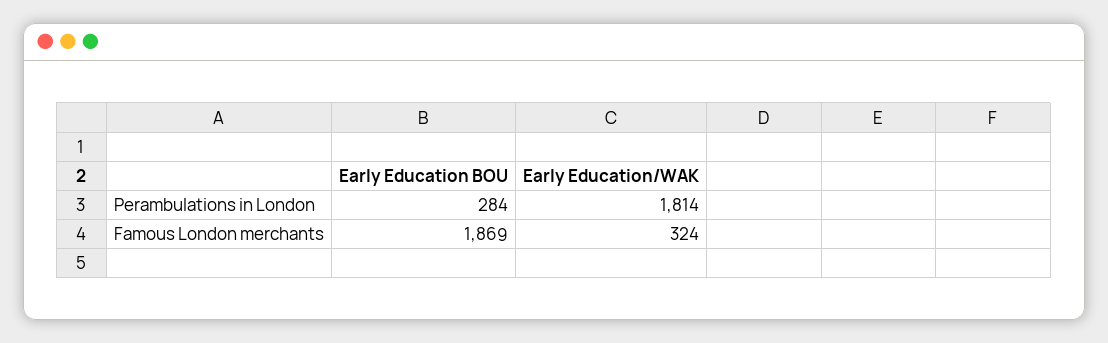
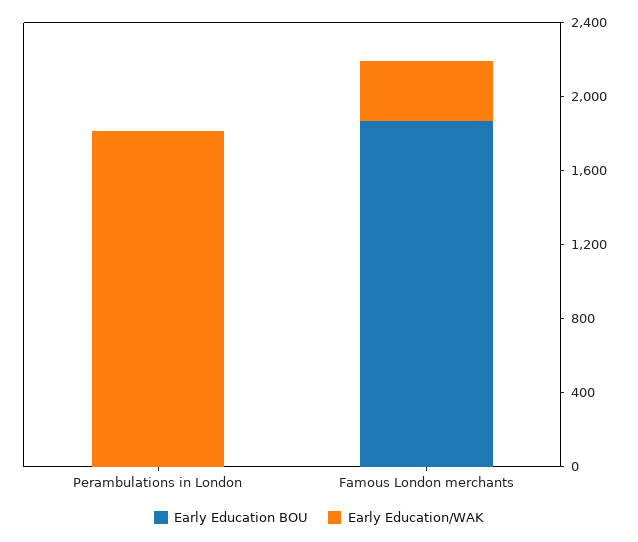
Early Education BOU, Perambulations in London: 284 -> 0

